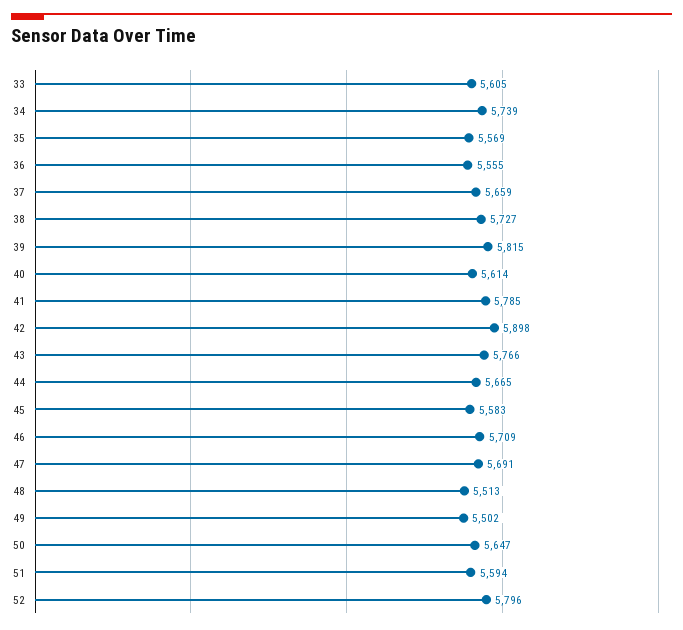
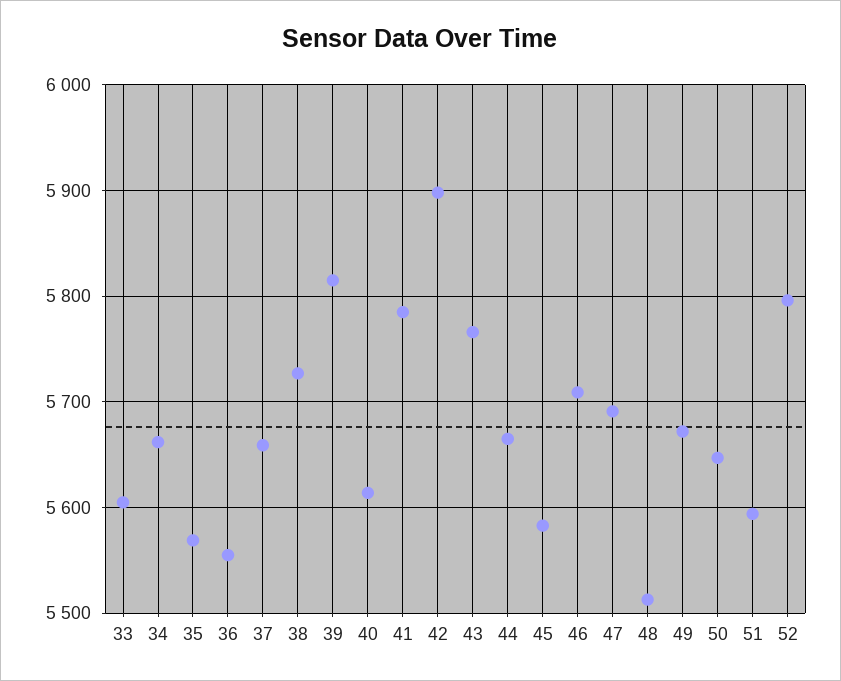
34: 5739 -> 5660
49: 5502 -> 5670

